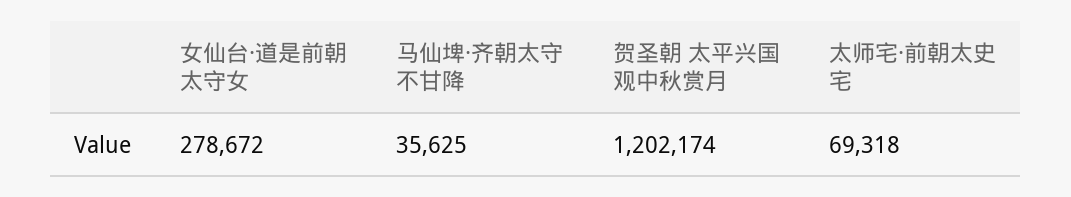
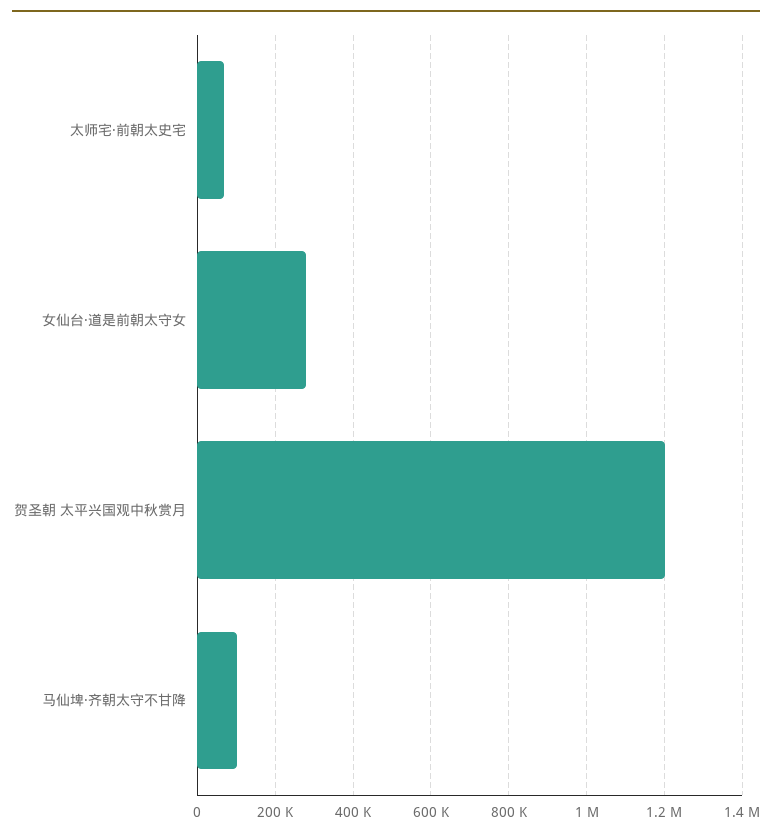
马仙埤·齐朝太守不甘降: 35625 -> 100000

